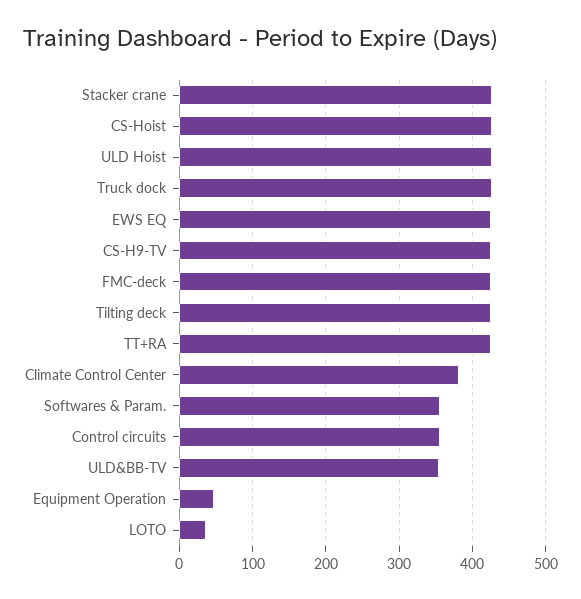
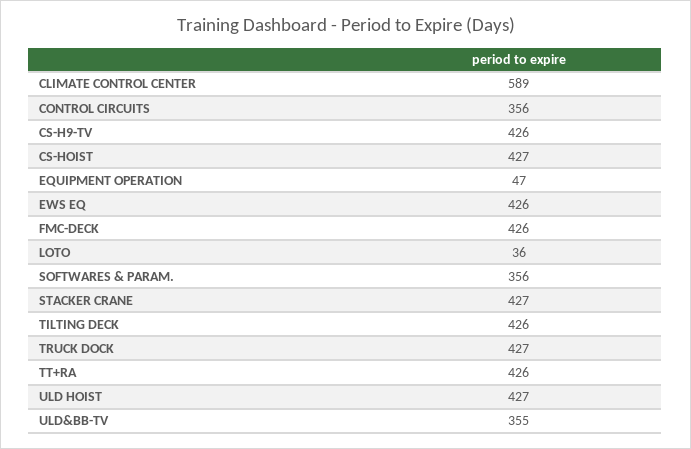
Climate Control Center: 380 -> 589

